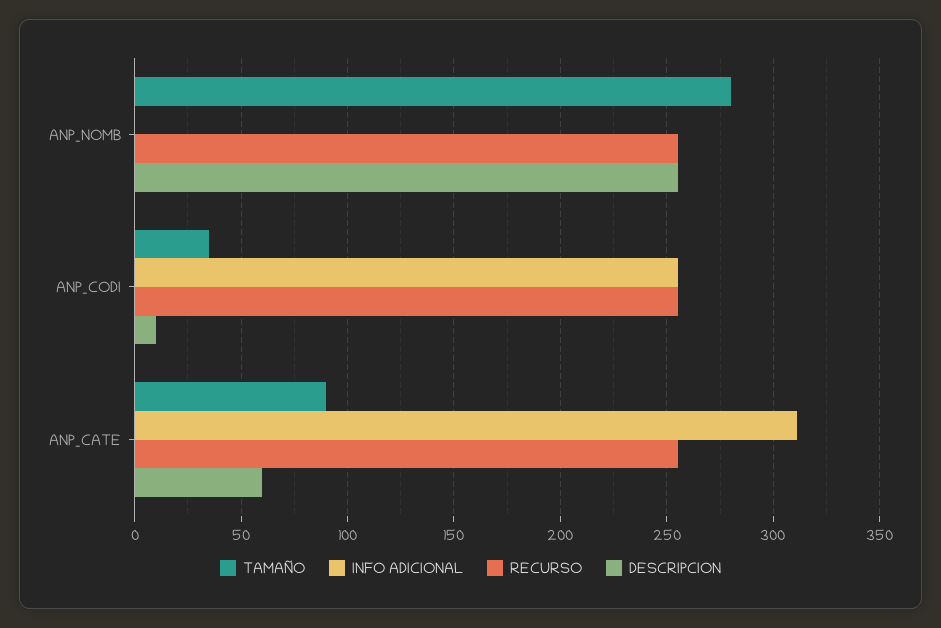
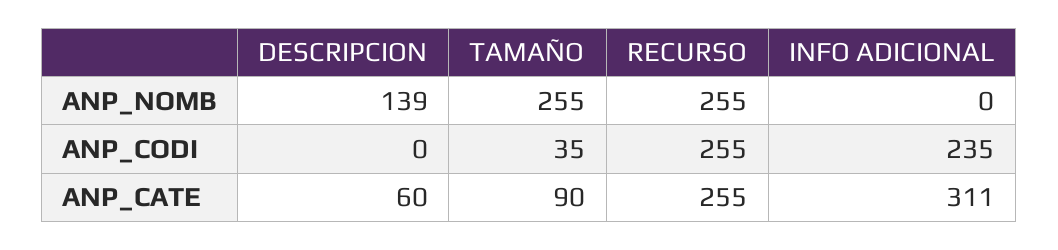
TAMAÑO, ANP_NOMB: 280 -> 255
DESCRIPCION, ANP_NOMB: 255 -> 139
INFO ADICIONAL, ANP_CODI: 255 -> 235
DESCRIPCION, ANP_CODI: 10 -> 0

